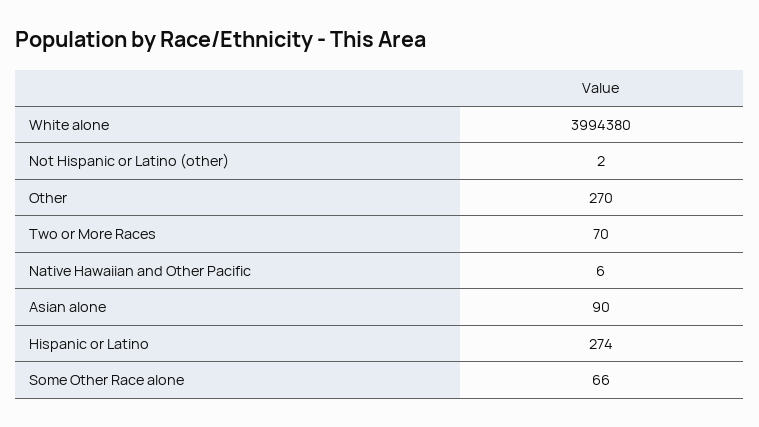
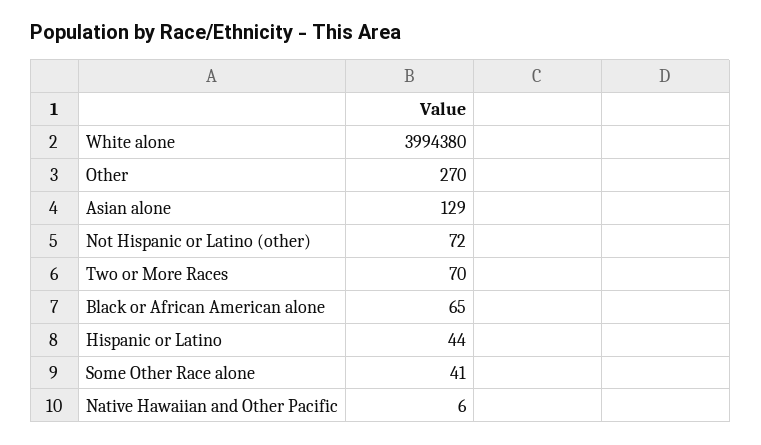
Not Hispanic or Latino (other): 2 -> 72
Asian alone: 90 -> 129
Hispanic or Latino: 274 -> 44
Some Other Race alone: 66 -> 41
Black or African American alone: none -> 65

